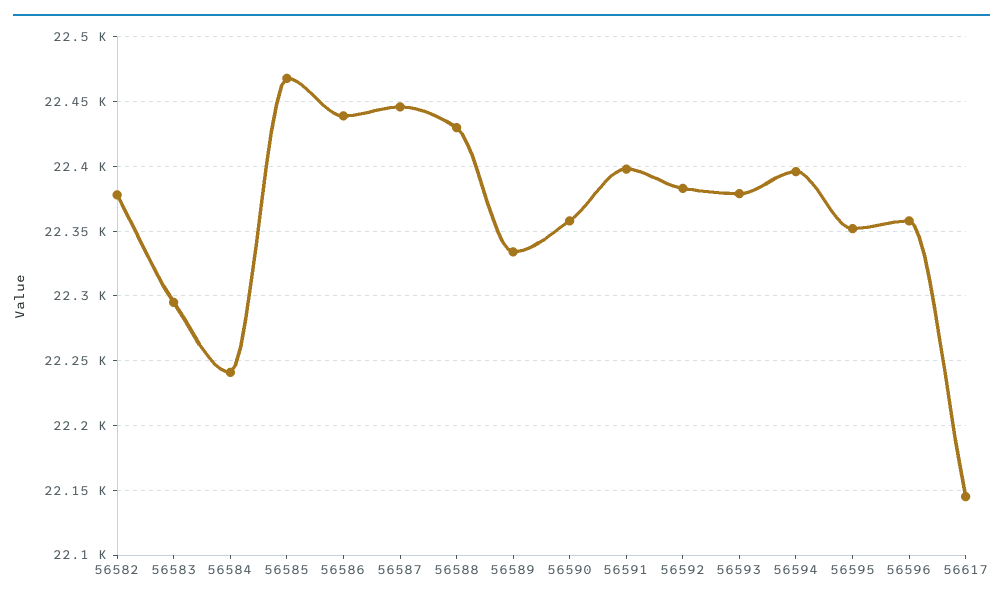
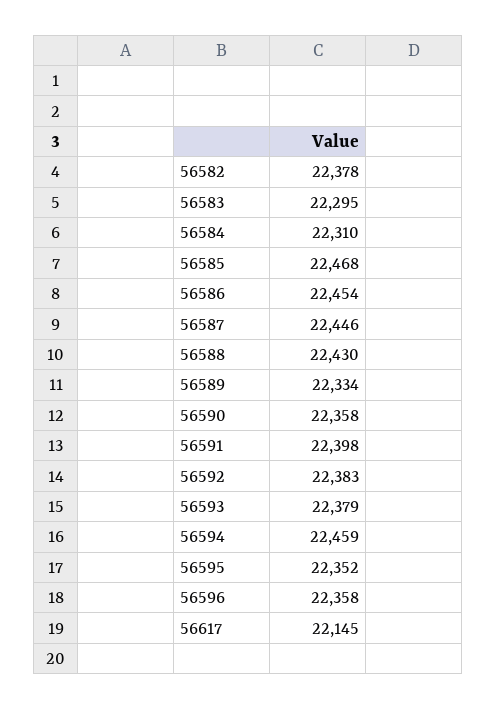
56584: 22240 -> 22310
56586: 22440 -> 22454
56594: 22395 -> 22459

